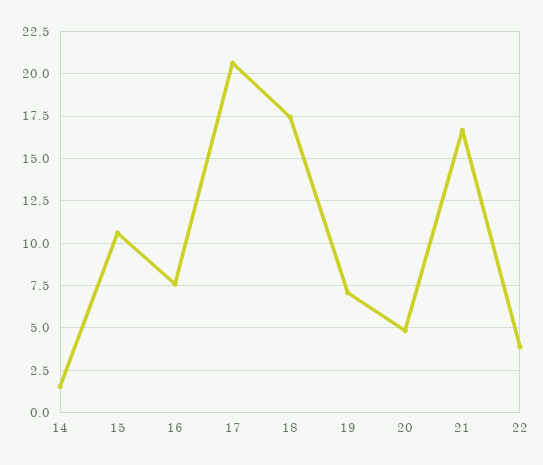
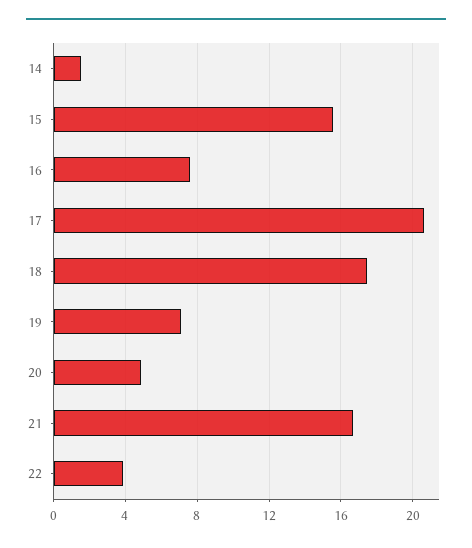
15: 10.5 -> 15.5

